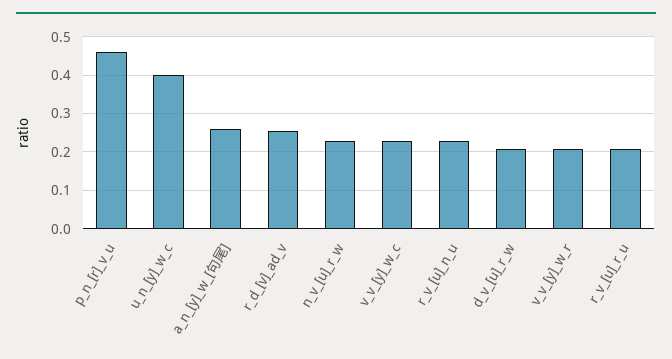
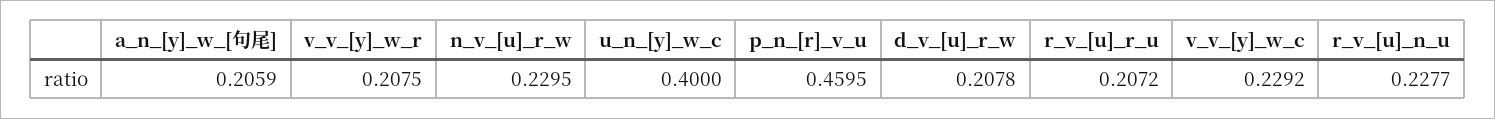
a_n_[y]_w_[句尾]: 0.26 -> 0.2059
r_d_[v]_ad_v: 0.26 -> none

